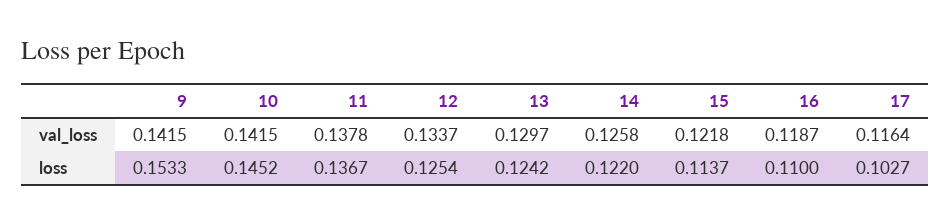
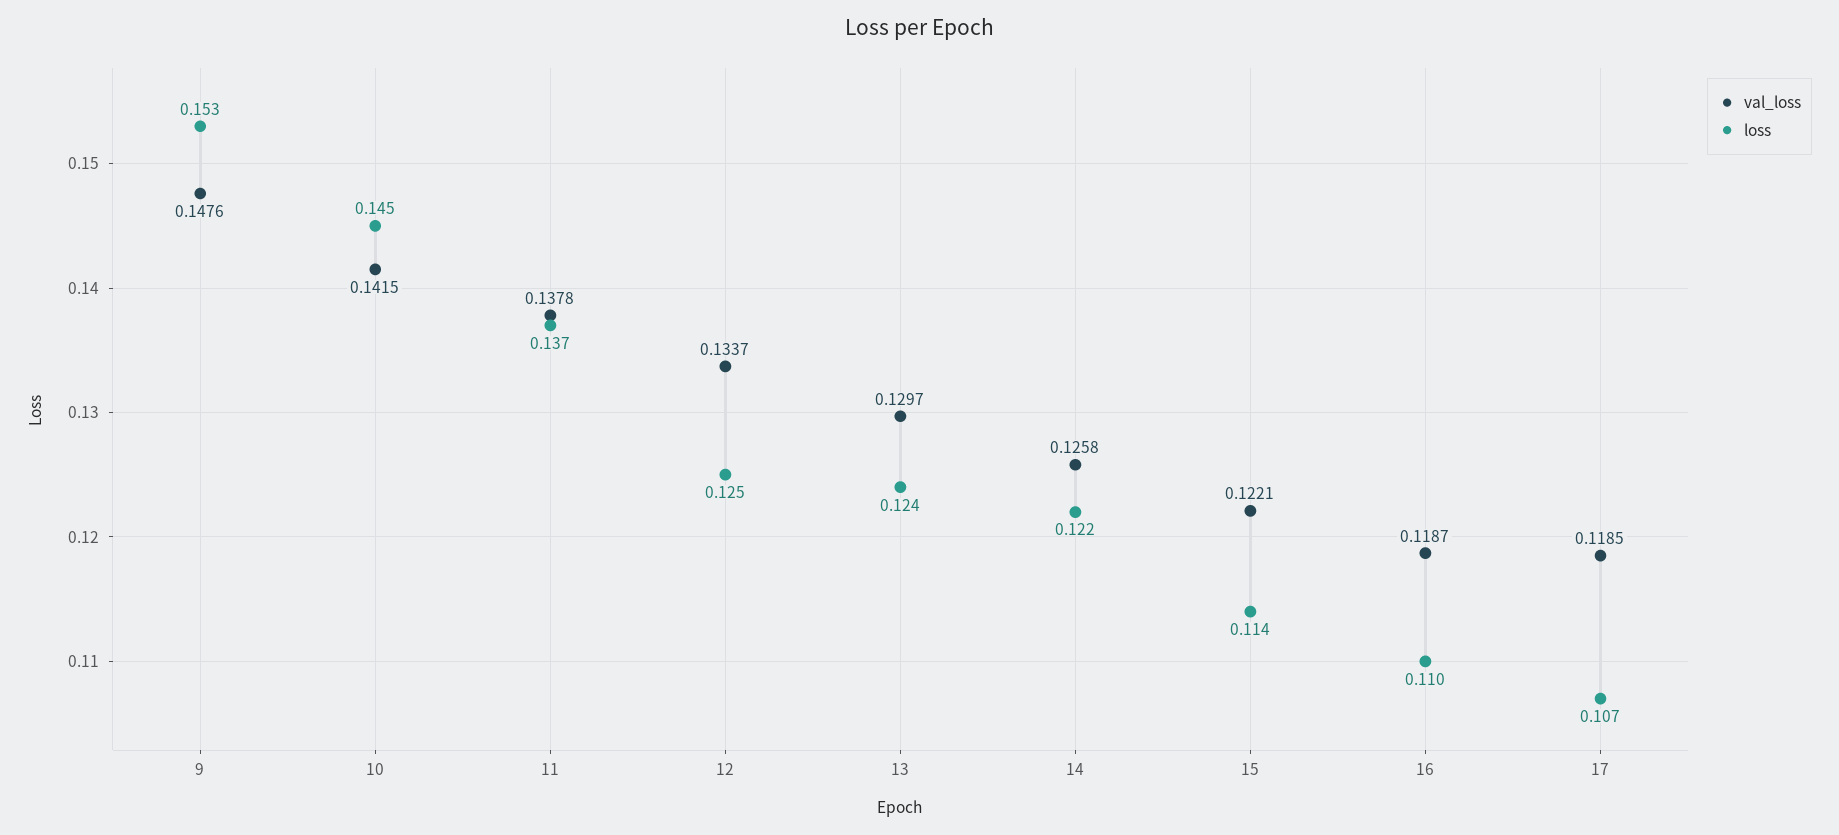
val_loss, 9: 0.1415 -> 0.1476
val_loss, 15: 0.1218 -> 0.1221
val_loss, 17: 0.1164 -> 0.1185
loss, 17: 0.1027 -> 0.107

